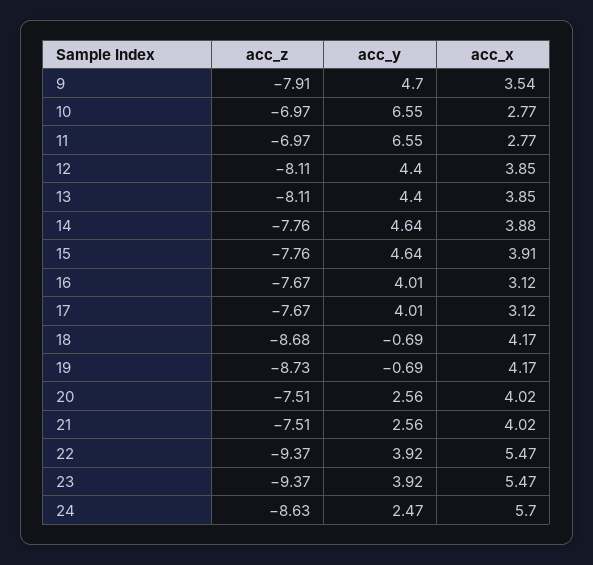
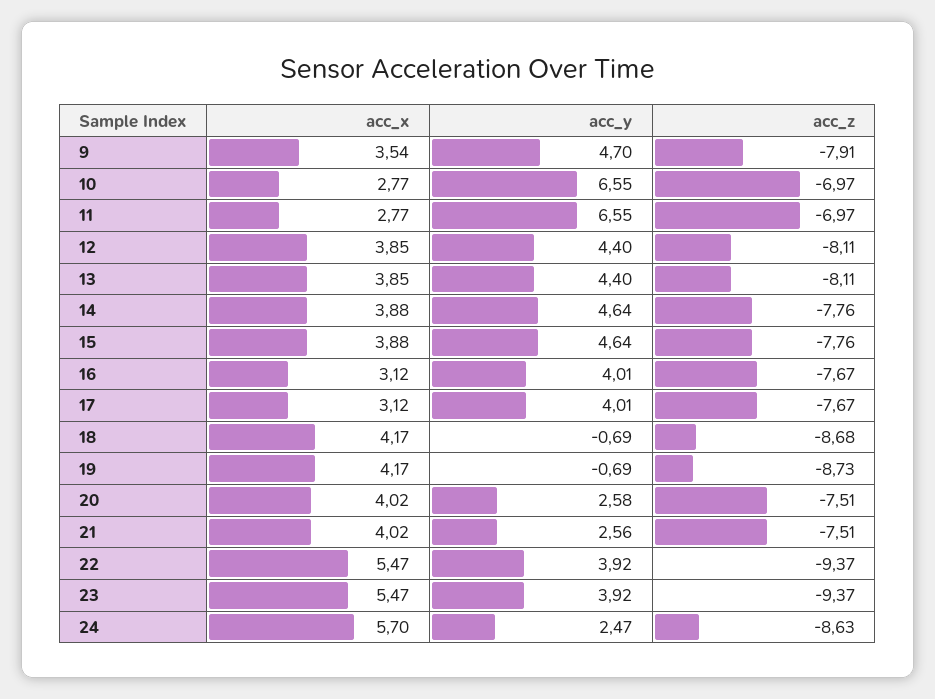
acc_x, 15: 3.91 -> 3.88
acc_y, 20: 2.56 -> 2.58

